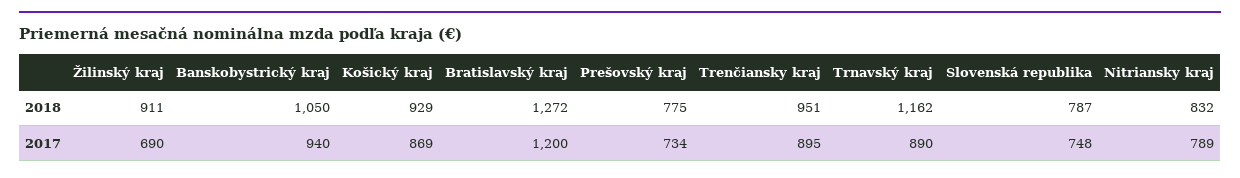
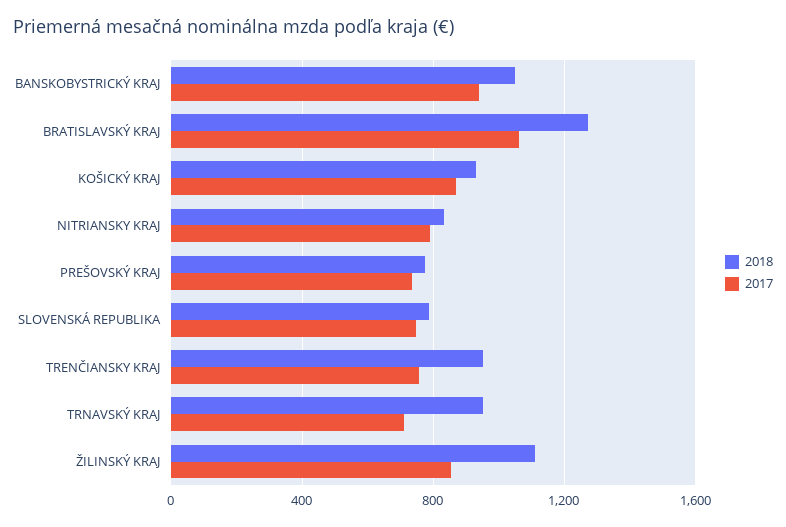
2018, Žilinský kraj: 911 -> 1100
2018, Trnavský kraj: 1162 -> 950
2017, Žilinský kraj: 690 -> 850
2017, Bratislavský kraj: 1200 -> 1050
2017, Trenčiansky kraj: 895 -> 750
2017, Trnavský kraj: 890 -> 700

